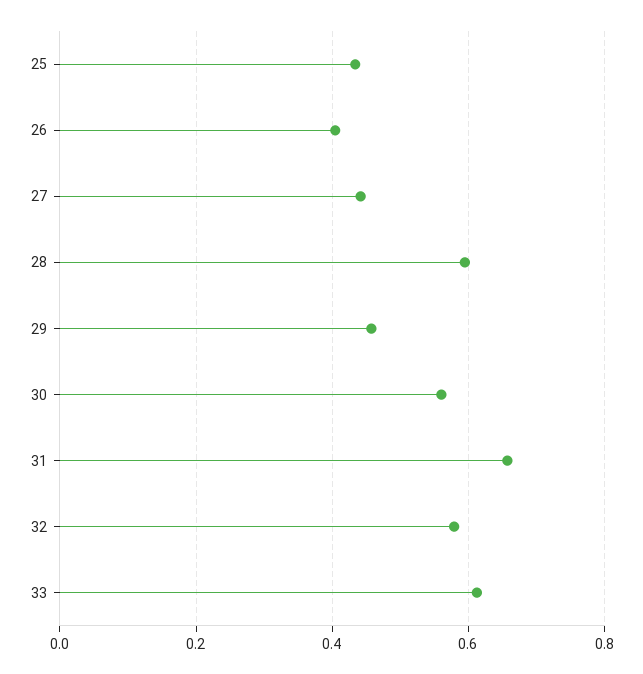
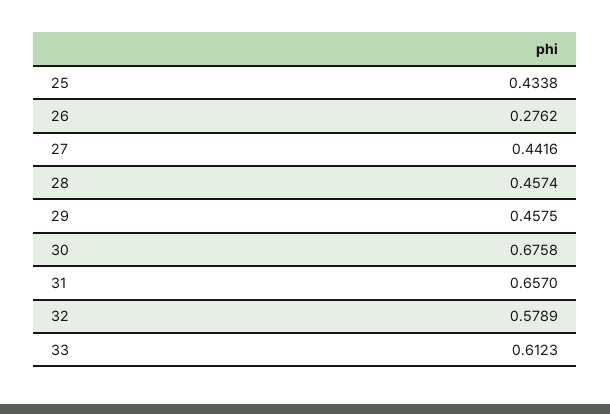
26: 0.4 -> 0.2762
28: 0.6 -> 0.4574
30: 0.56 -> 0.6758

